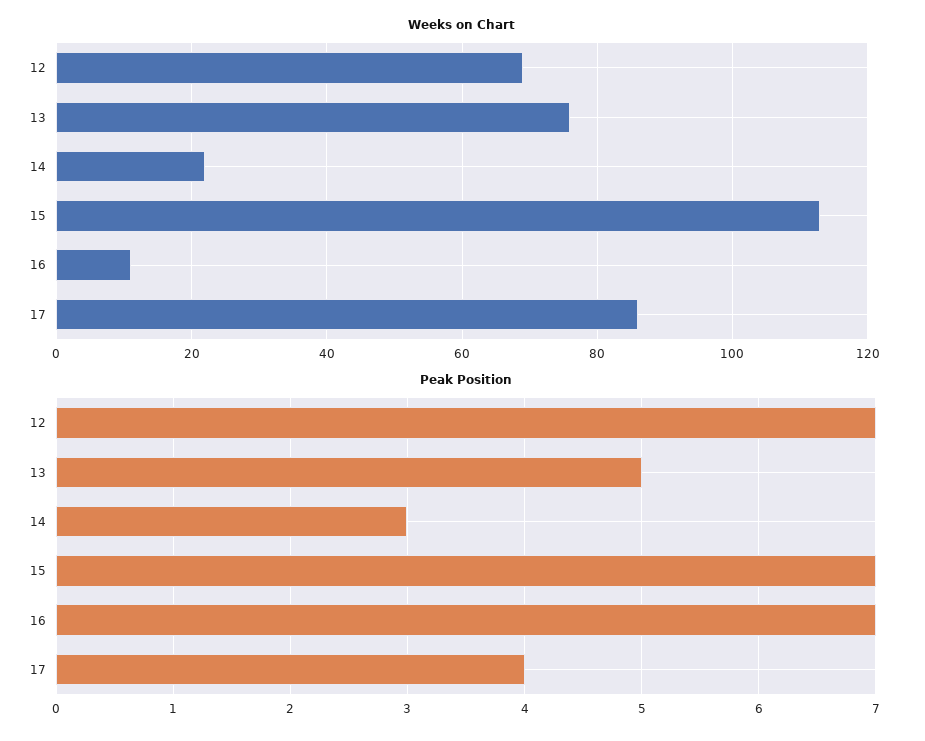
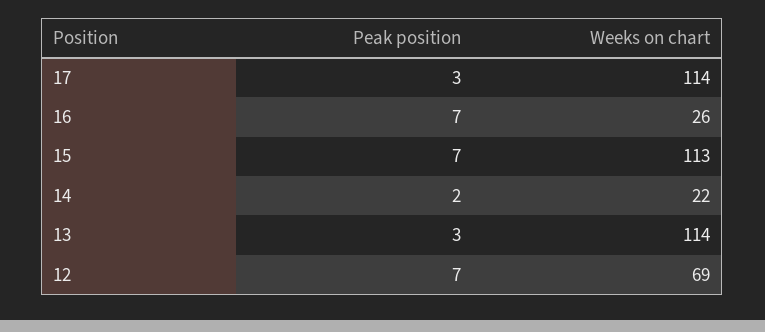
Weeks on Chart, 13: 75 -> 114
Weeks on Chart, 16: 10 -> 26
Weeks on Chart, 17: 85 -> 114
Peak Position, 13: 5 -> 3
Peak Position, 14: 3 -> 2
Peak Position, 17: 4 -> 3

